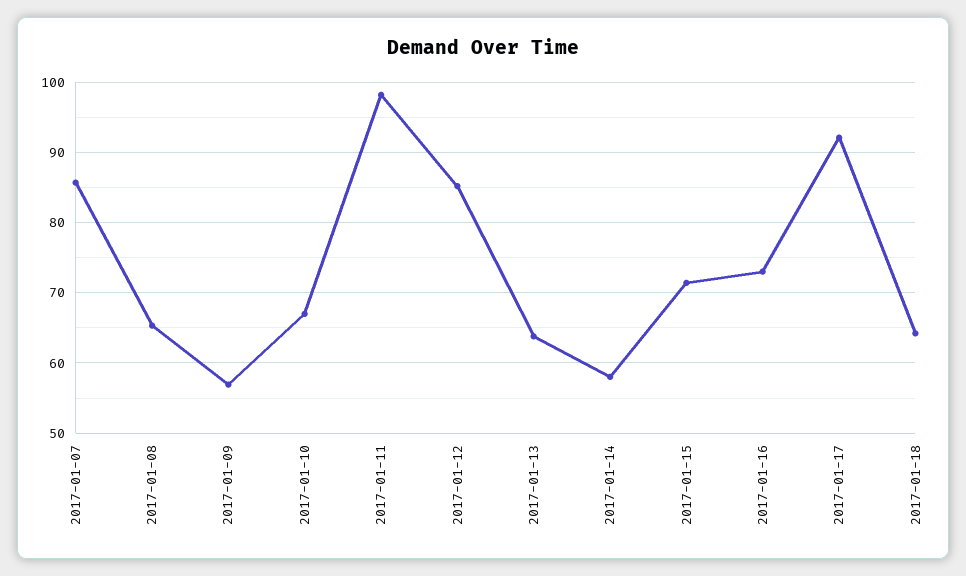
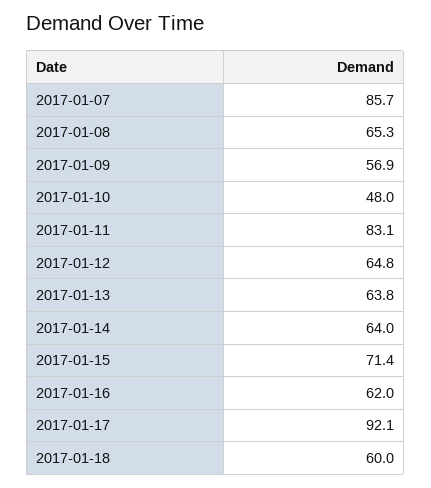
2017-01-10: 67 -> 48
2017-01-11: 98 -> 83.1
2017-01-12: 85 -> 64.8
2017-01-14: 58 -> 64
2017-01-16: 73 -> 62
2017-01-18: 64 -> 60

